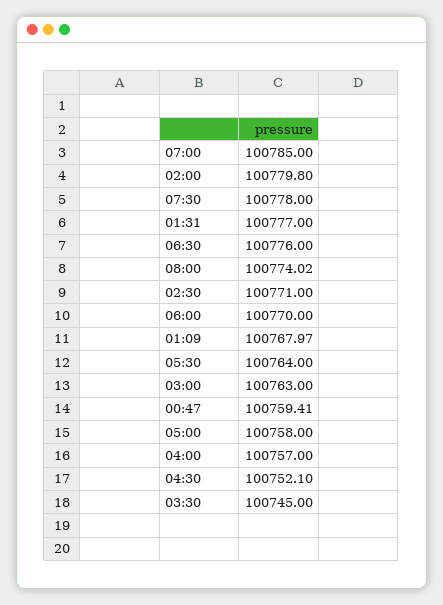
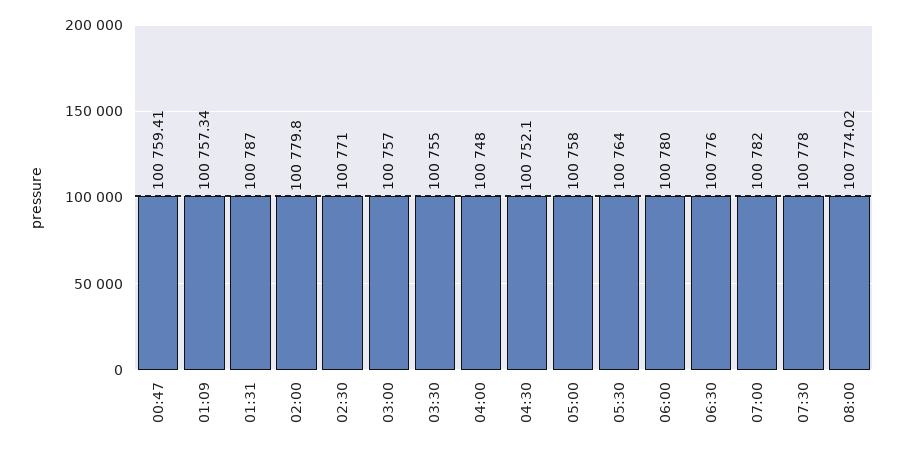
07:00: 100785 -> 100782
01:31: 100777 -> 100787
06:00: 100770 -> 100780
01:09: 100767.97 -> 100757.34
03:00: 100763 -> 100757
04:00: 100757 -> 100748
03:30: 100745 -> 100755

